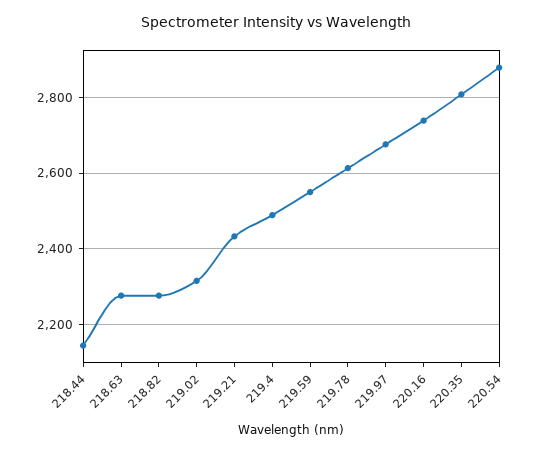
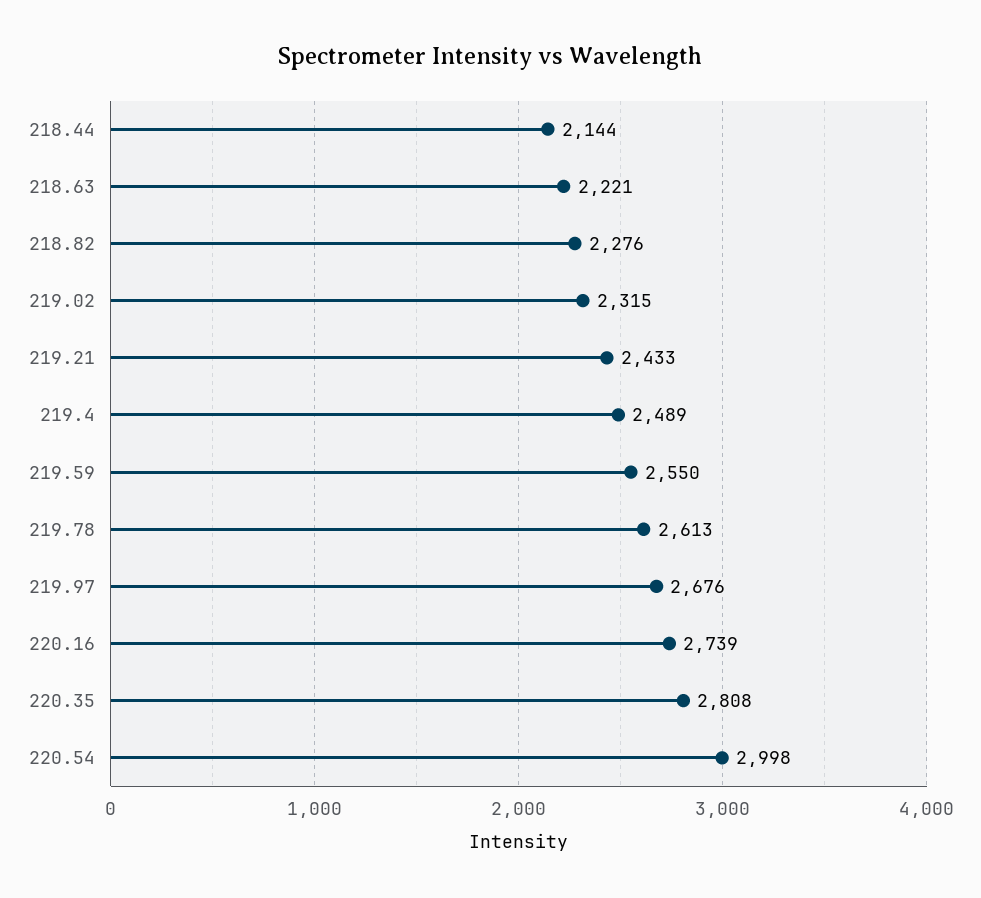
218.63: 2280 -> 2221
220.54: 2880 -> 2998

